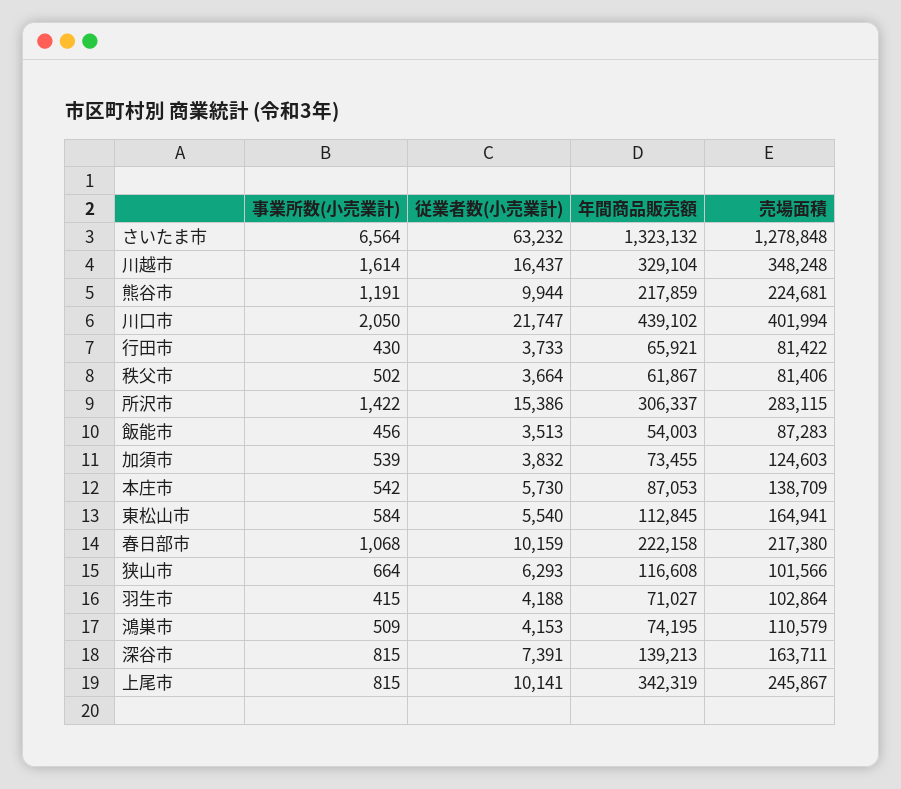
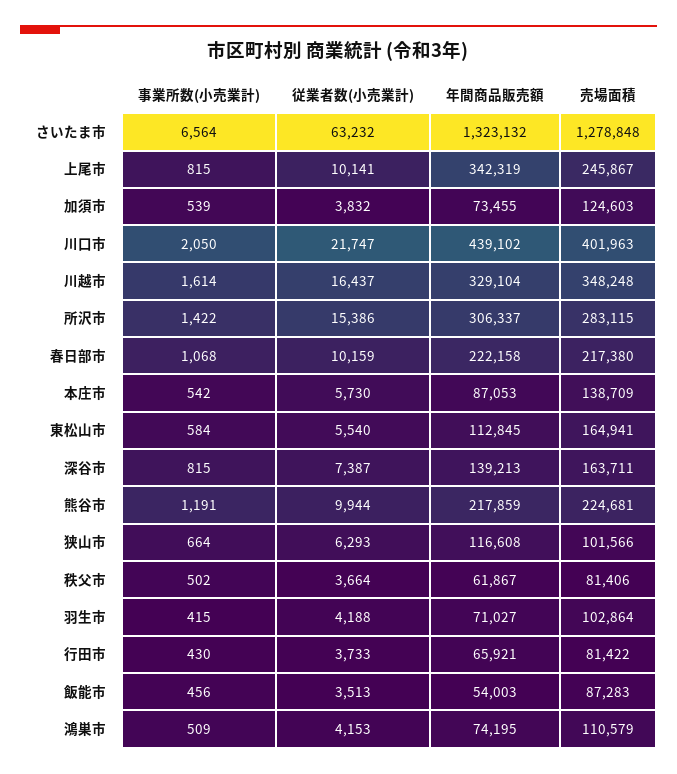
売場面積, 川口市: 401994 -> 401963
従業者数(小売業計), 深谷市: 7391 -> 7387

